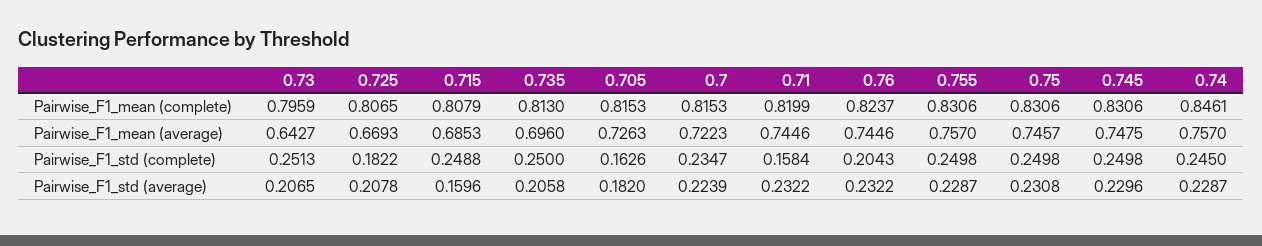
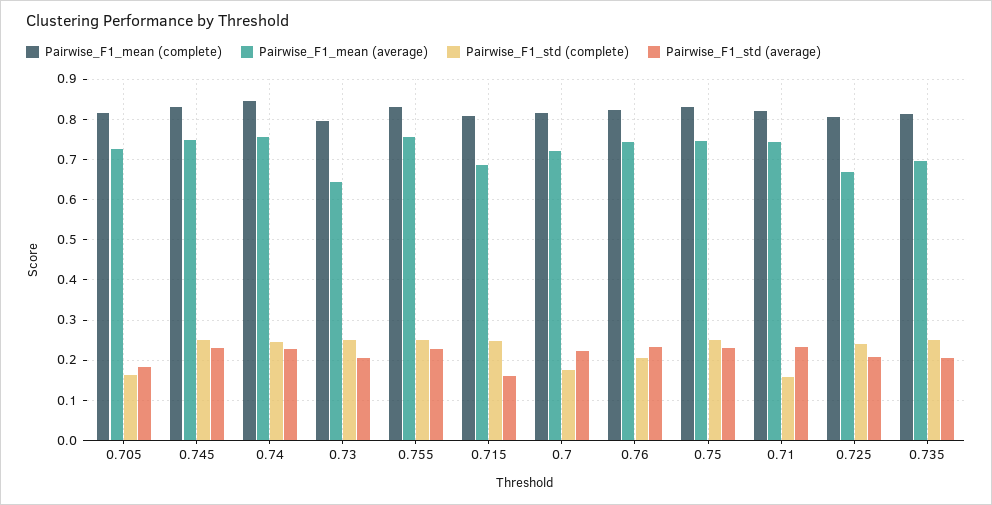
Pairwise_F1_std (complete), 0.725: 0.1822 -> 0.24
Pairwise_F1_std (complete), 0.7: 0.2347 -> 0.18

